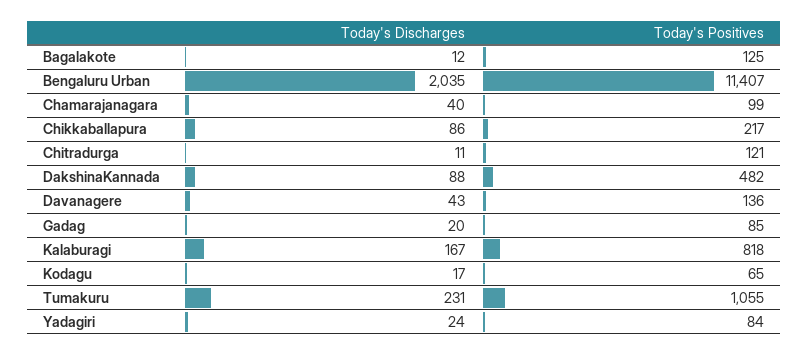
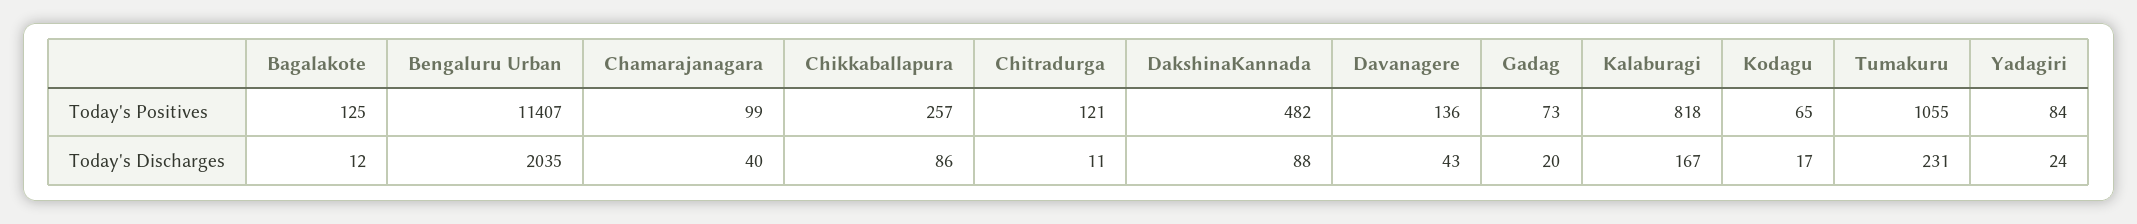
Today's Positives, Chikkaballapura: 217 -> 257
Today's Positives, Gadag: 85 -> 73

